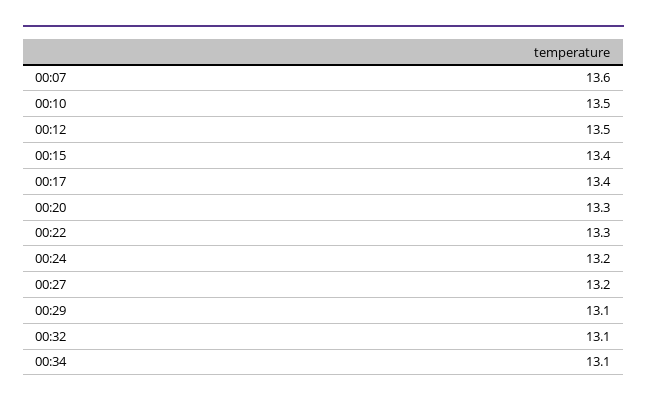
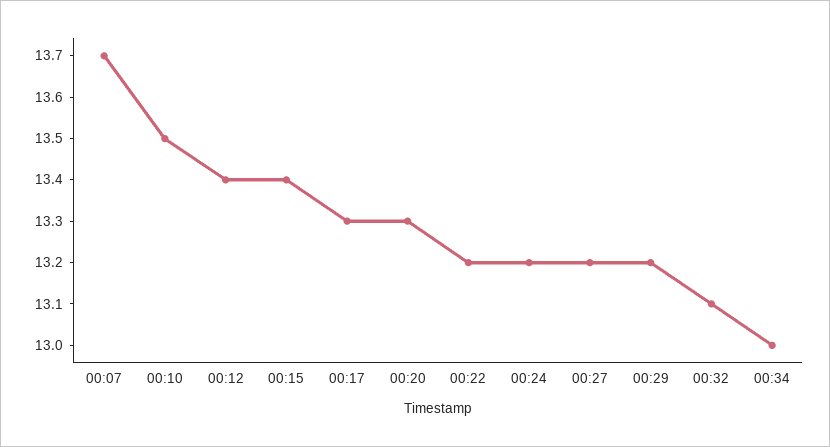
00:07: 13.6 -> 13.7
00:12: 13.5 -> 13.4
00:17: 13.4 -> 13.3
00:22: 13.3 -> 13.2
00:29: 13.1 -> 13.2
00:34: 13.1 -> 13

